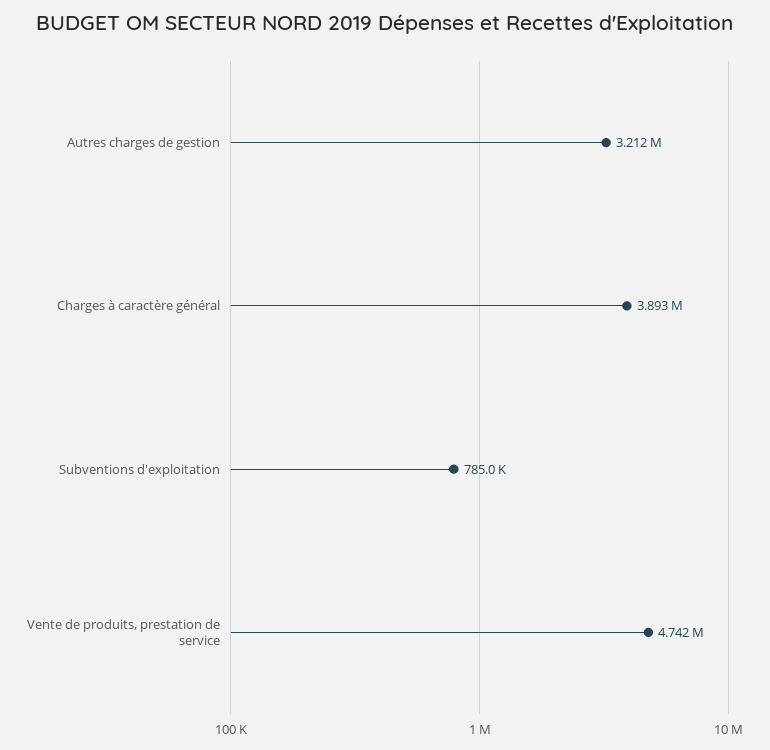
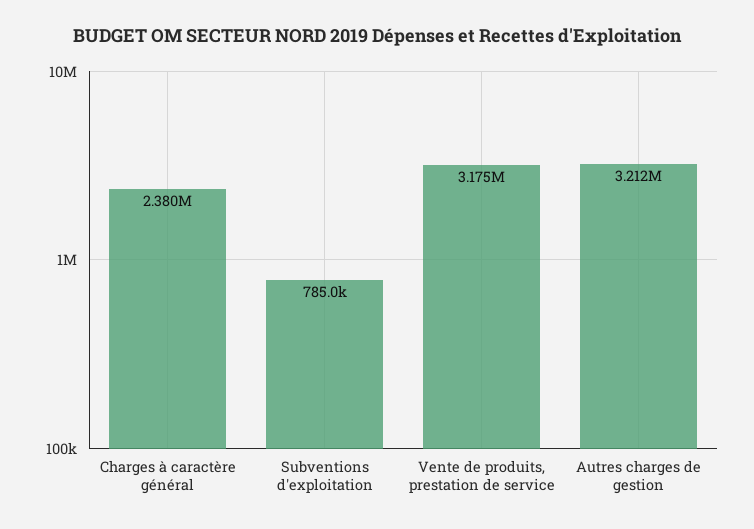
Charges à caractère général: 3893000 -> 2380000
Vente de produits, prestation de service: 4742000 -> 3175000

